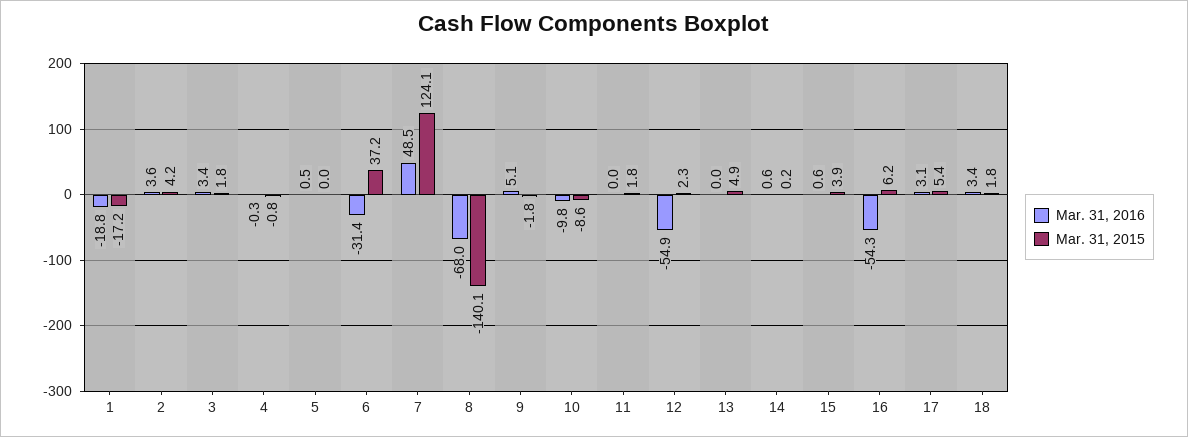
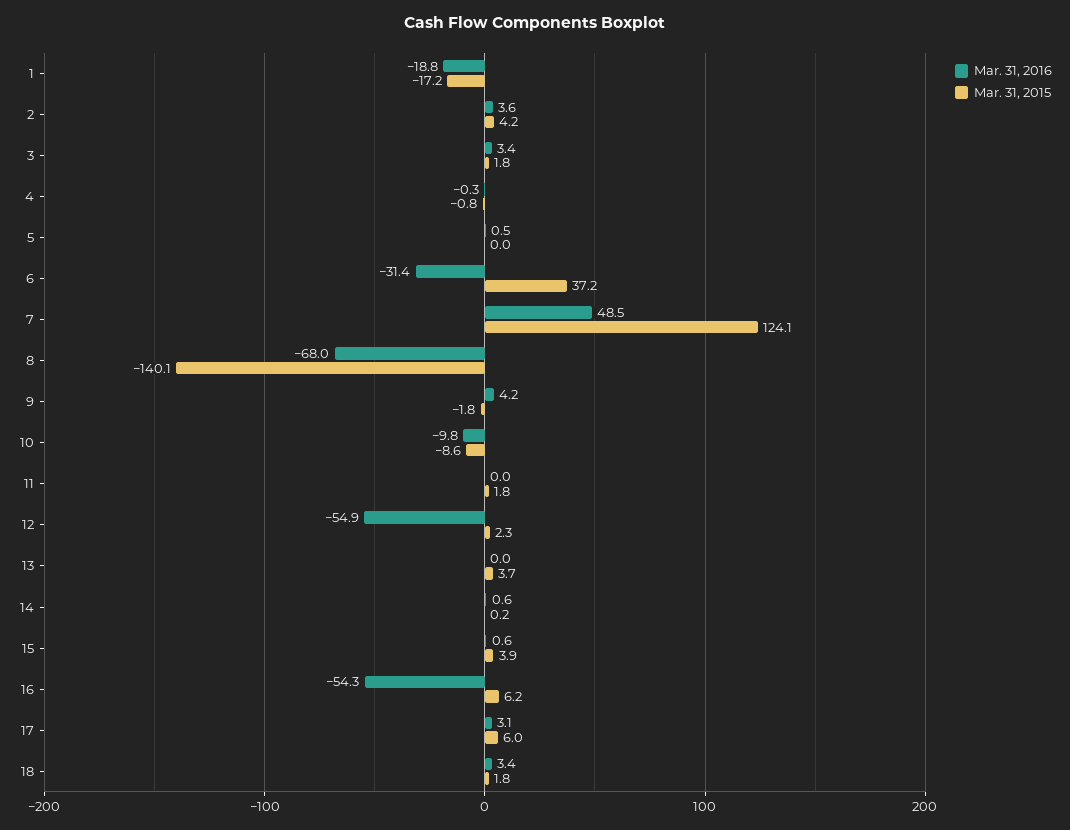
Mar. 31, 2016, 9: 5.1 -> 4.2
Mar. 31, 2015, 13: 4.9 -> 3.7
Mar. 31, 2015, 17: 5.4 -> 6

